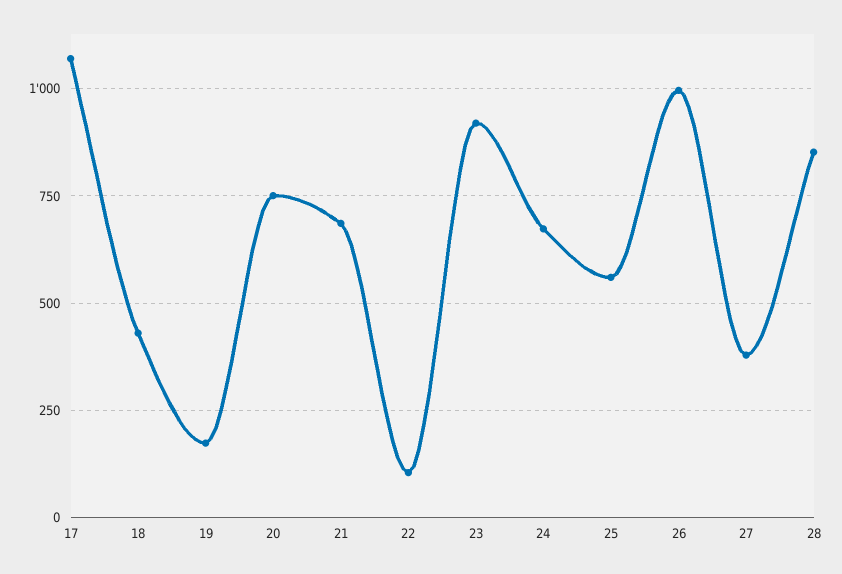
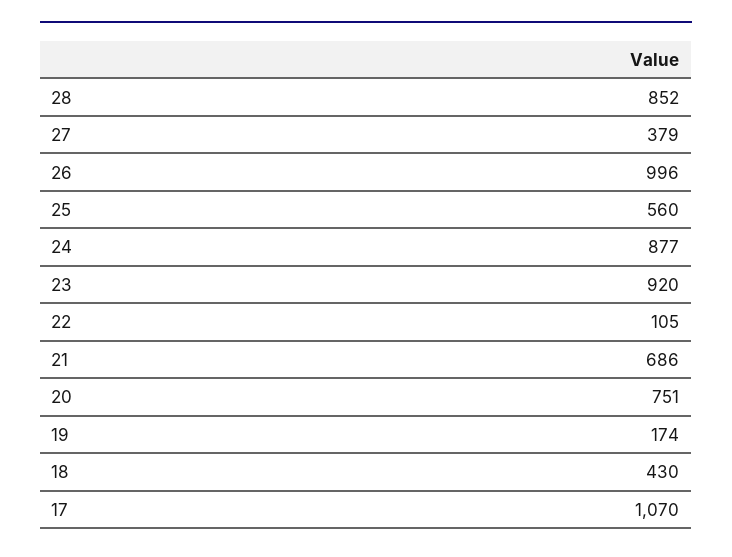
24: 675 -> 877

